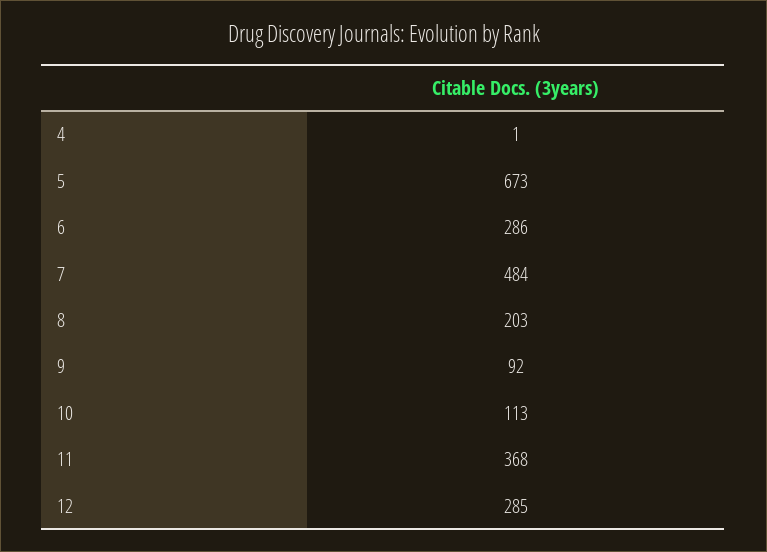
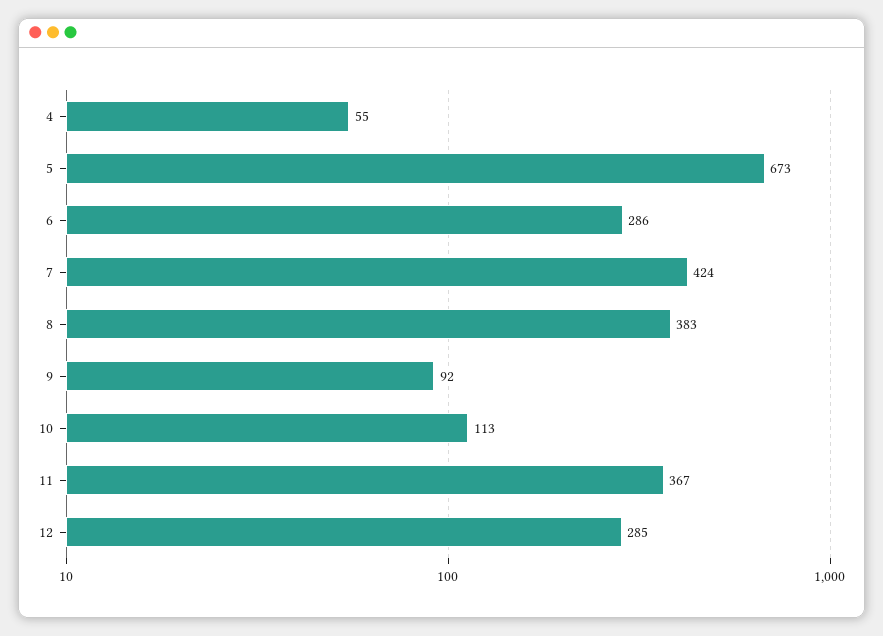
4: 1 -> 55
7: 484 -> 424
8: 203 -> 383
11: 368 -> 367

